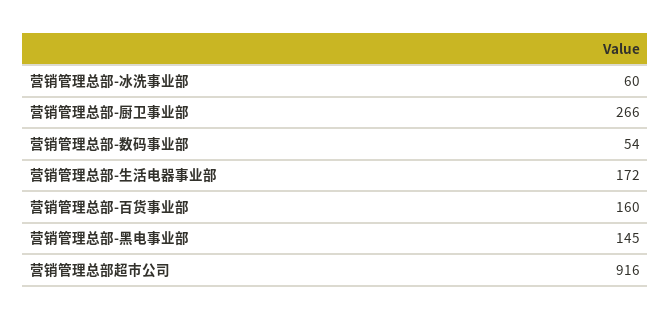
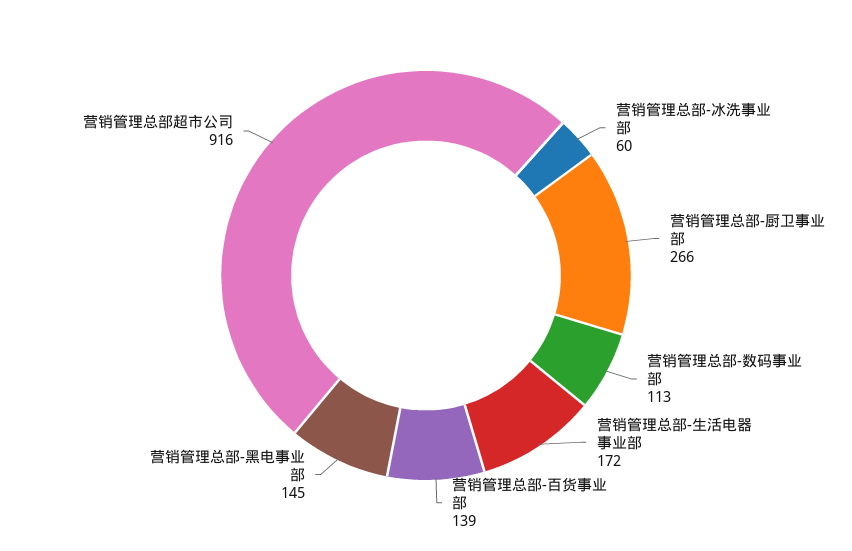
营销管理总部-数码事业部: 54 -> 113
营销管理总部-百货事业部: 160 -> 139

